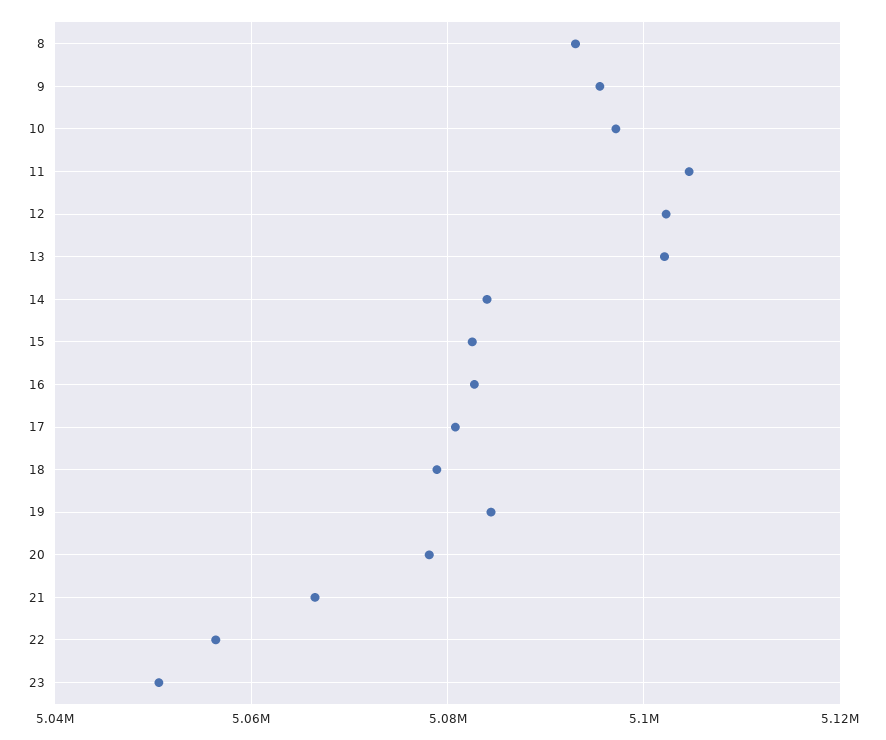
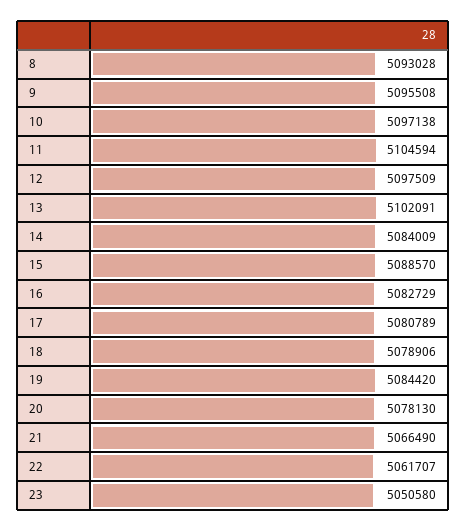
12: 5102000 -> 5097509
15: 5082000 -> 5088570
22: 5056000 -> 5061707

